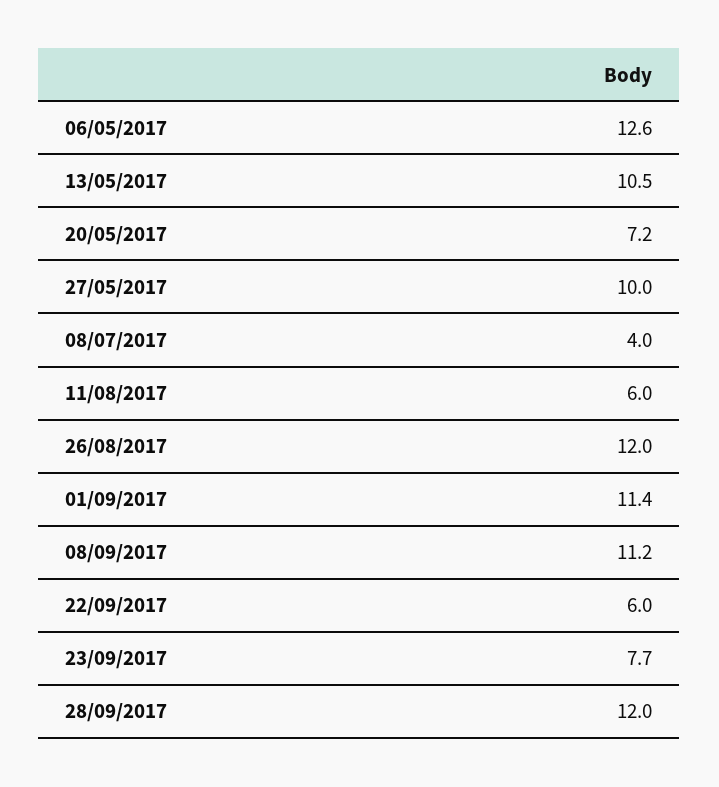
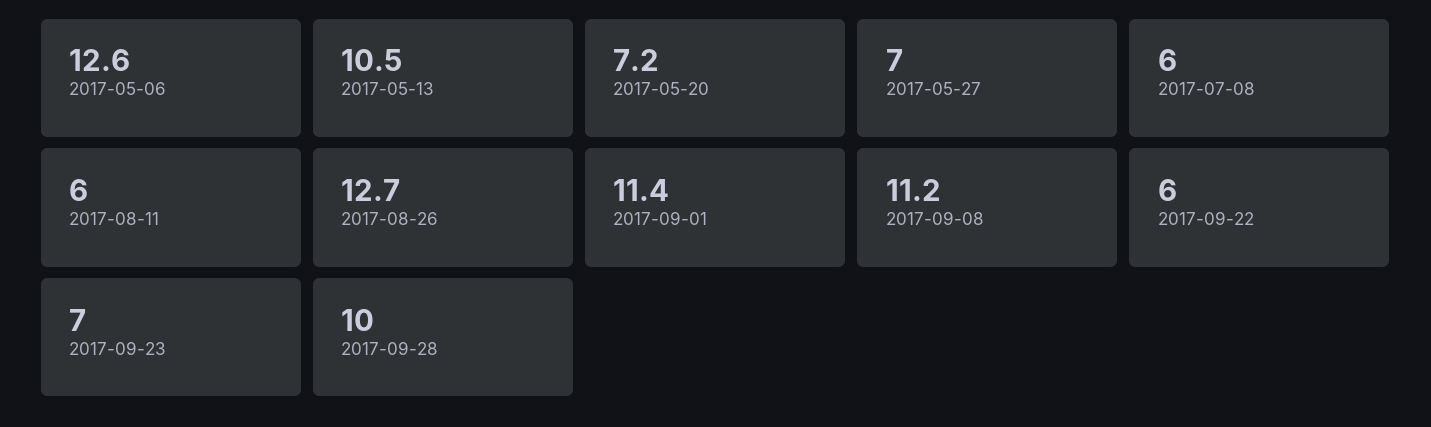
27/05/2017: 10 -> 7
08/07/2017: 4 -> 6
26/08/2017: 12 -> 12.7
23/09/2017: 7.7 -> 7
28/09/2017: 12 -> 10

